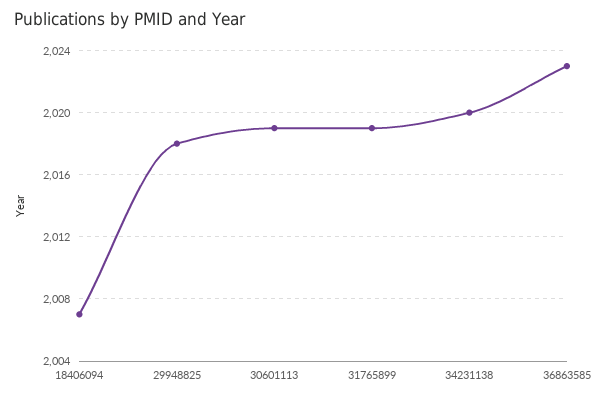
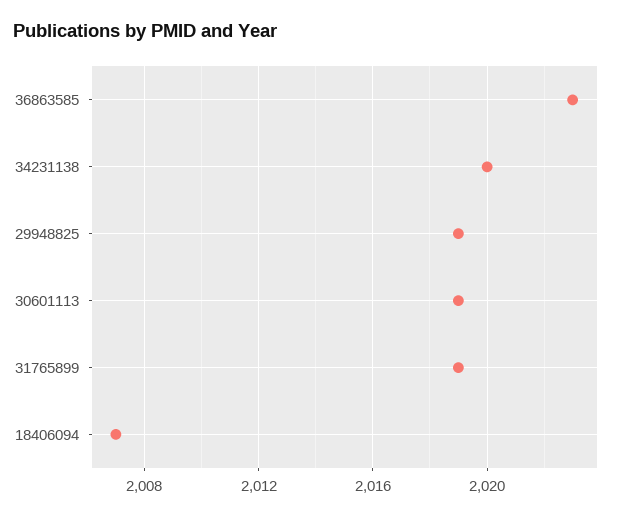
29948825: 2018 -> 2019

